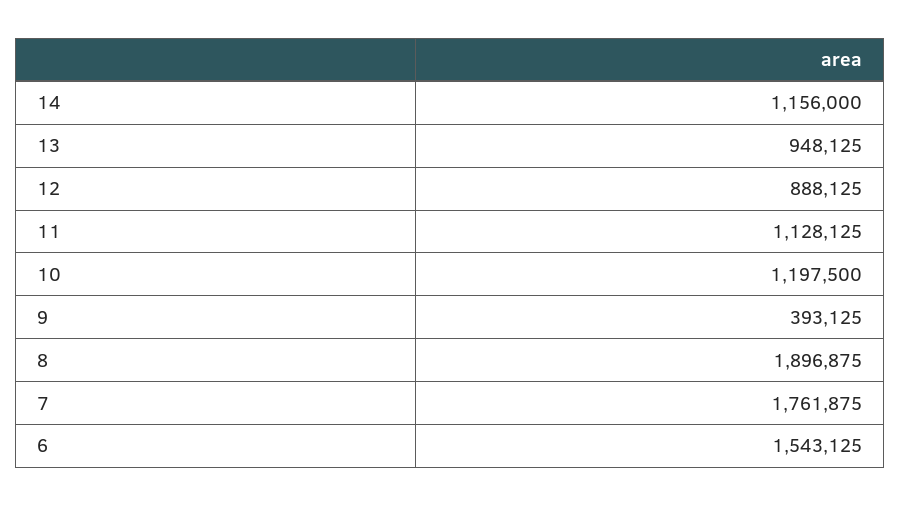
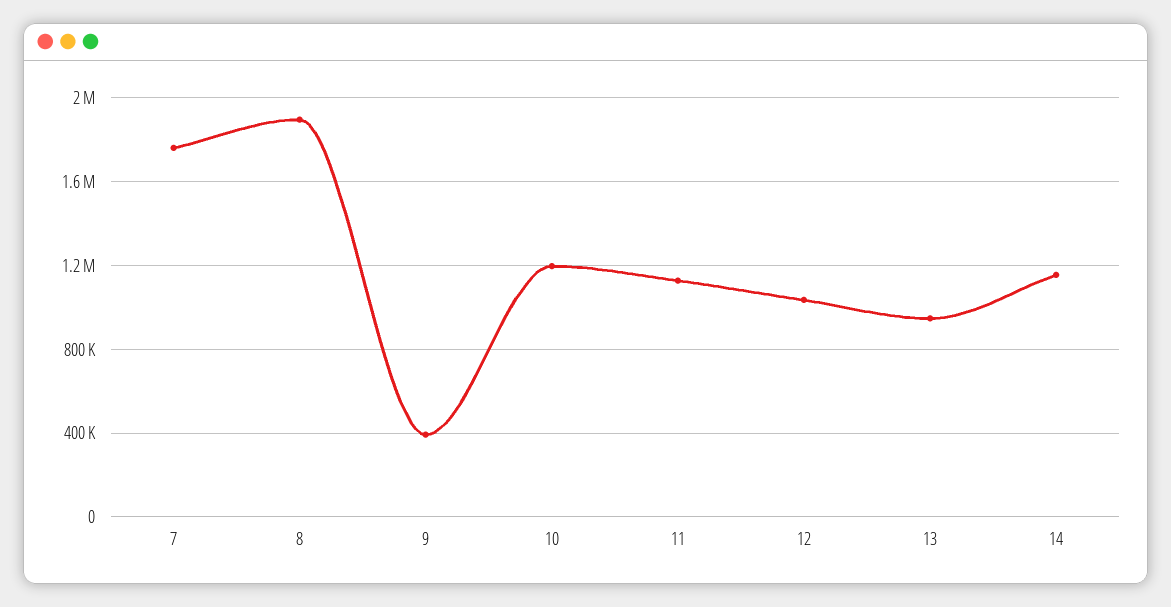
12: 888125 -> 1050000
6: 1543125 -> none

